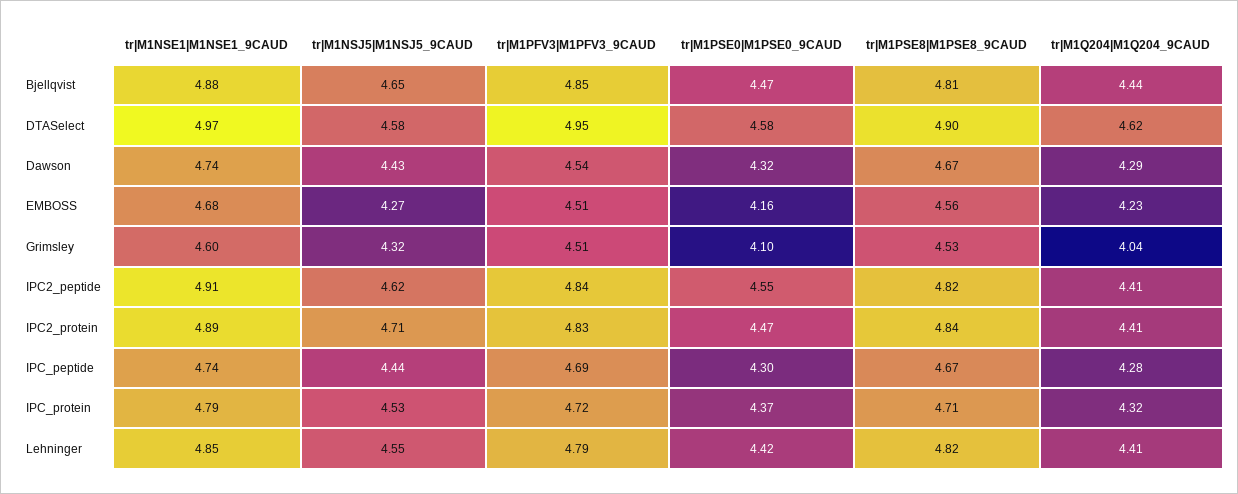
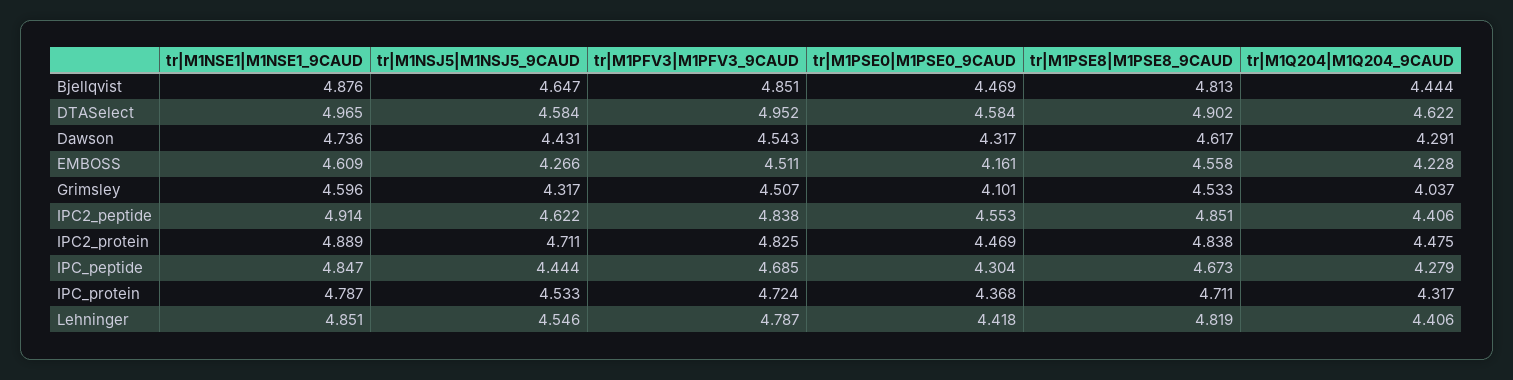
tr|M1PSE8|M1PSE8_9CAUD, Dawson: 4.67 -> 4.617
tr|M1NSE1|M1NSE1_9CAUD, EMBOSS: 4.68 -> 4.609
tr|M1PSE8|M1PSE8_9CAUD, IPC2_peptide: 4.82 -> 4.851
tr|M1Q204|M1Q204_9CAUD, IPC2_protein: 4.41 -> 4.475
tr|M1NSE1|M1NSE1_9CAUD, IPC_peptide: 4.74 -> 4.847

